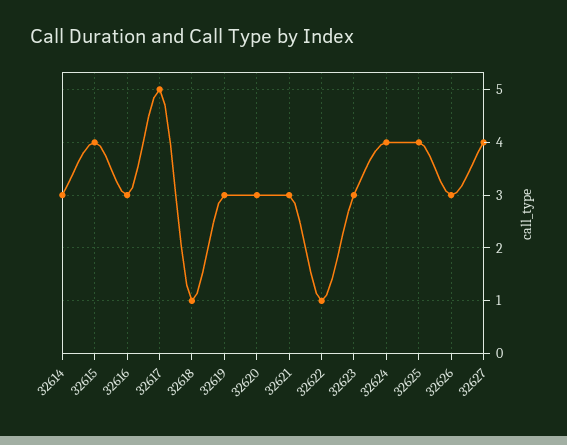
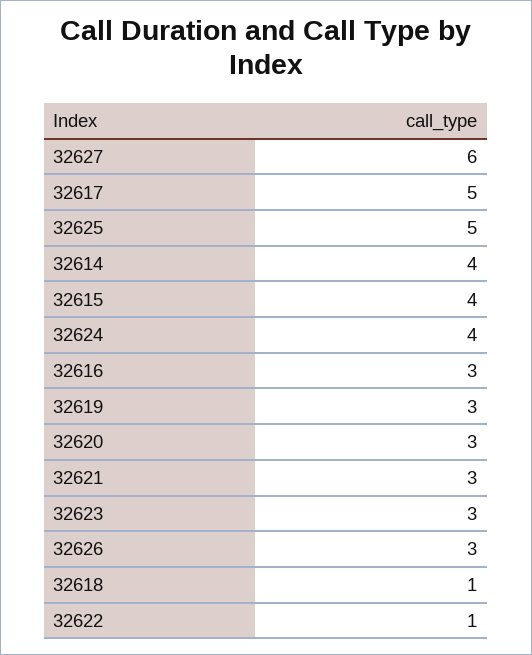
32614: 3 -> 4
32625: 4 -> 5
32627: 4 -> 6

